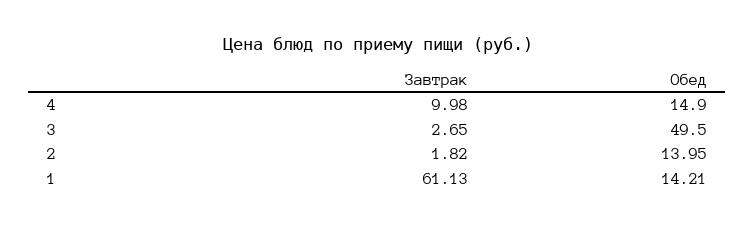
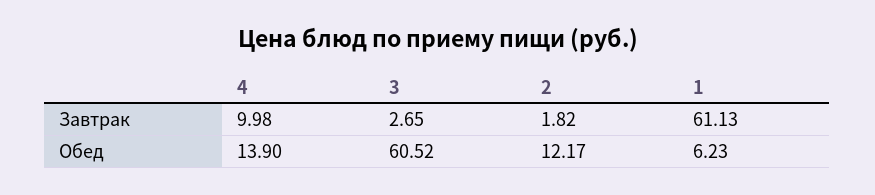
Обед, 4: 14.9 -> 13.9
Обед, 3: 49.5 -> 60.52
Обед, 2: 13.95 -> 12.17
Обед, 1: 14.21 -> 6.23

